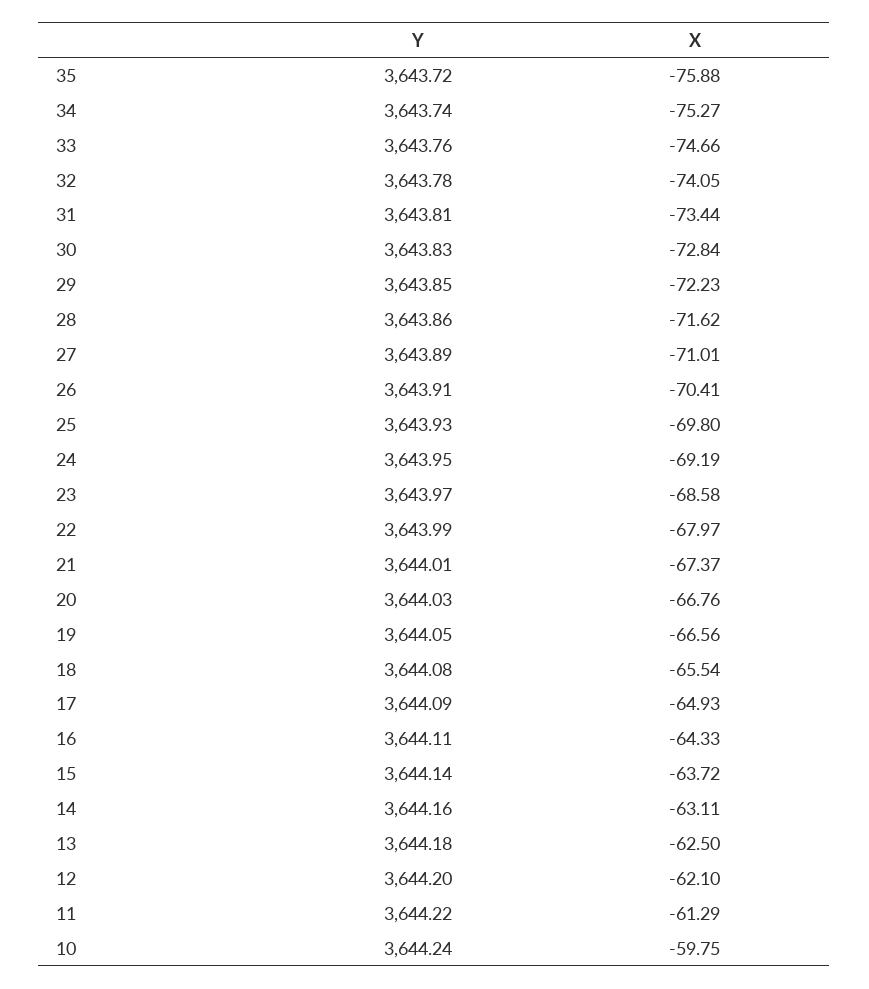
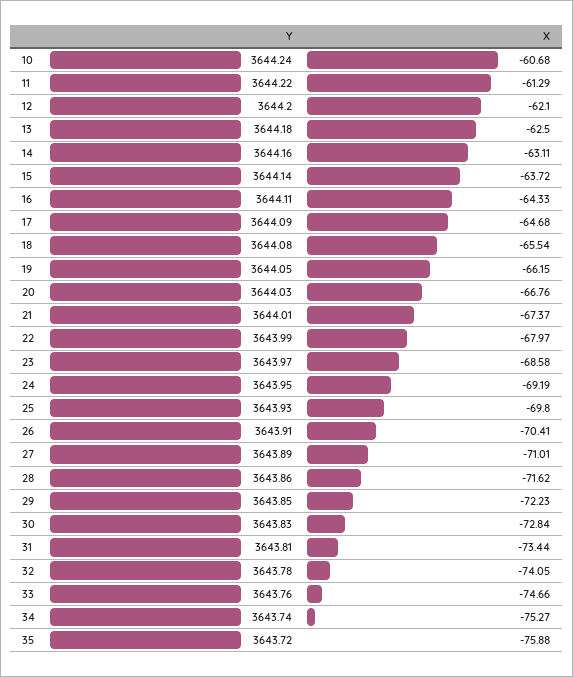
X, 19: -66.56 -> -66.15
X, 17: -64.93 -> -64.68
X, 10: -59.75 -> -60.68

